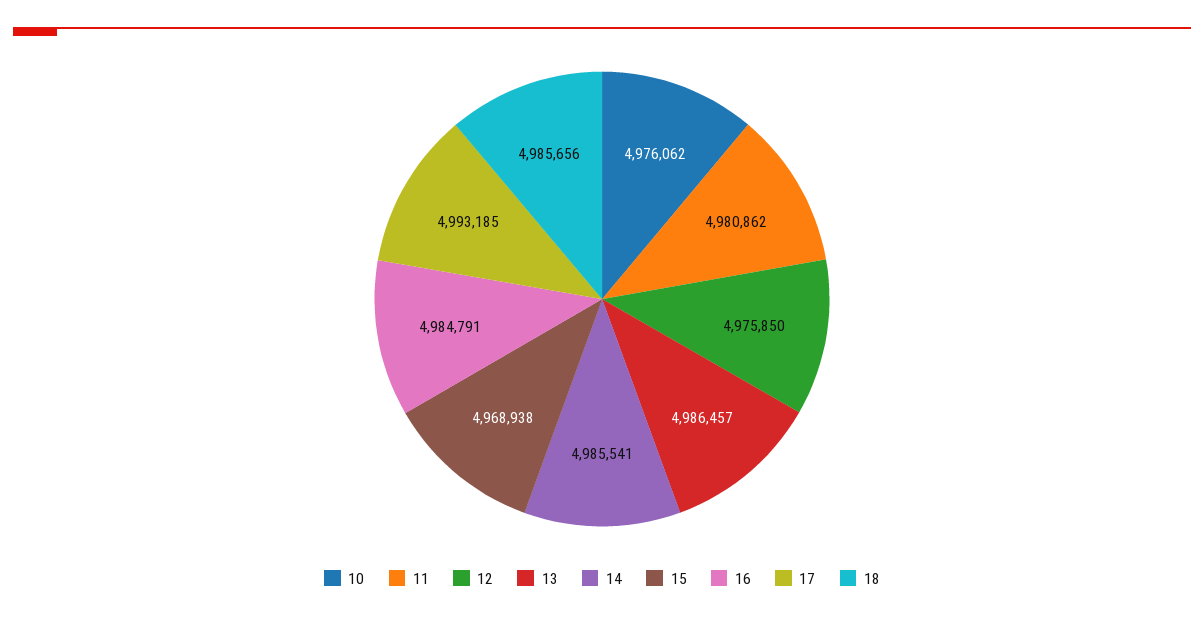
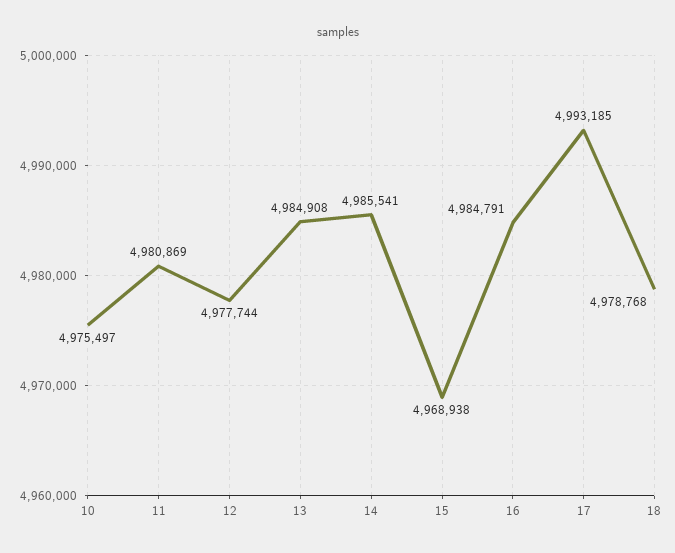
10: 4976062 -> 4975497
11: 4980862 -> 4980869
12: 4975850 -> 4977744
13: 4986457 -> 4984908
18: 4985656 -> 4978768

